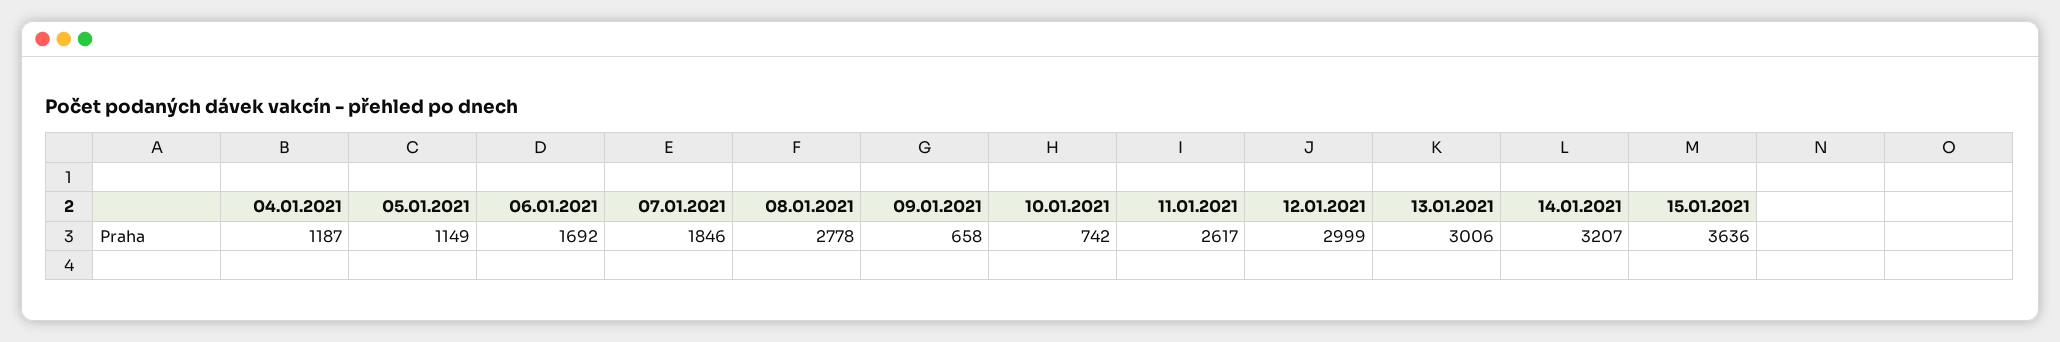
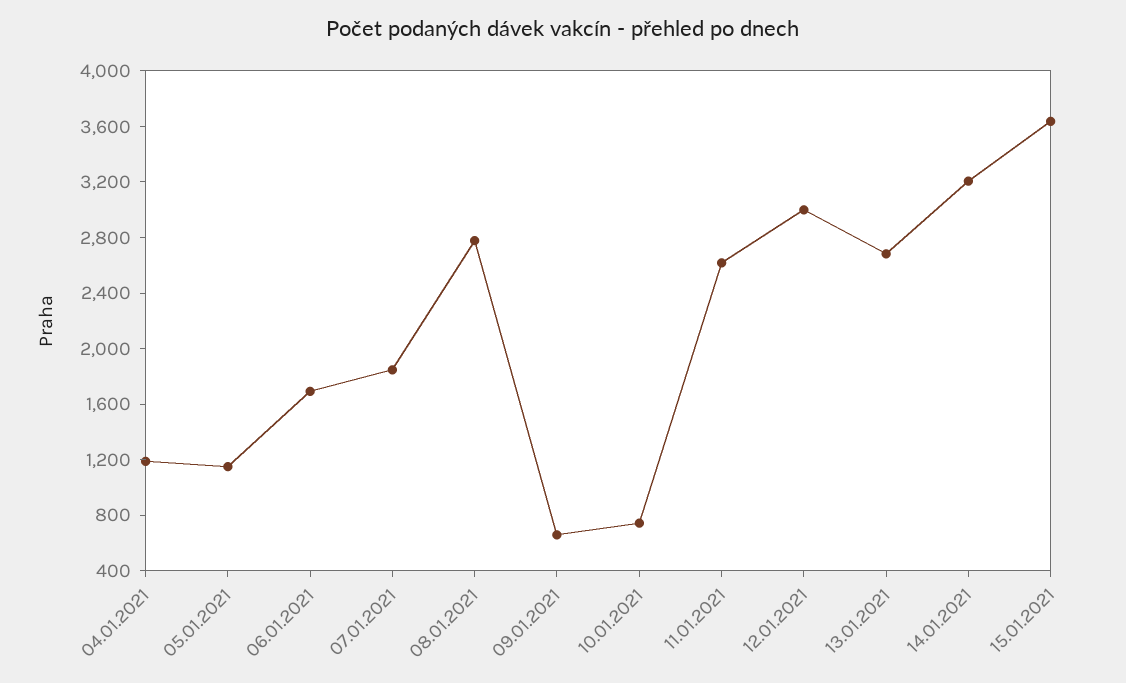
13.01.2021: 3006 -> 2700

